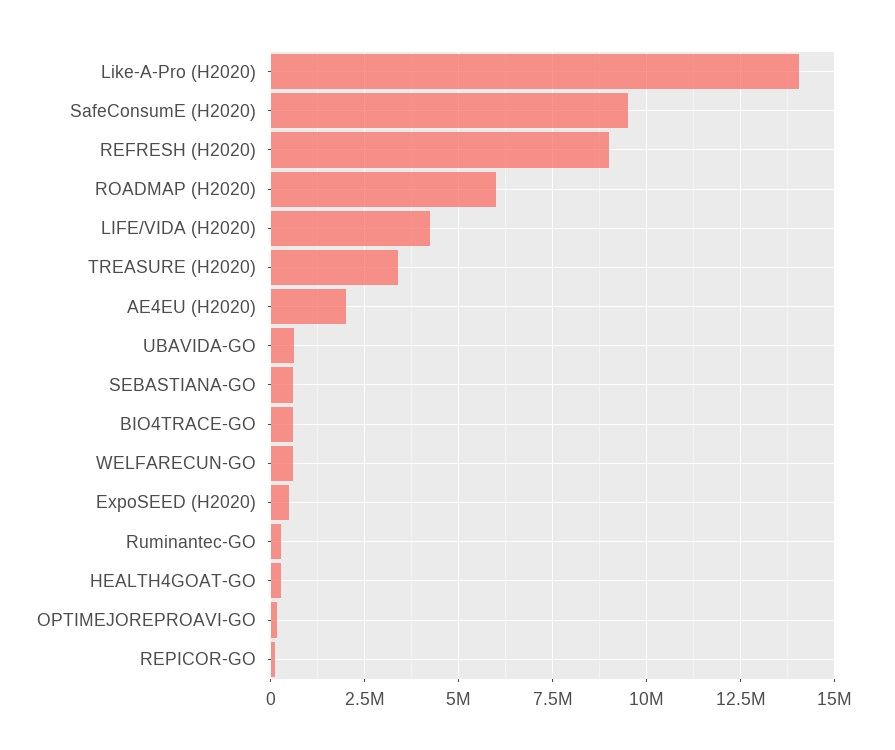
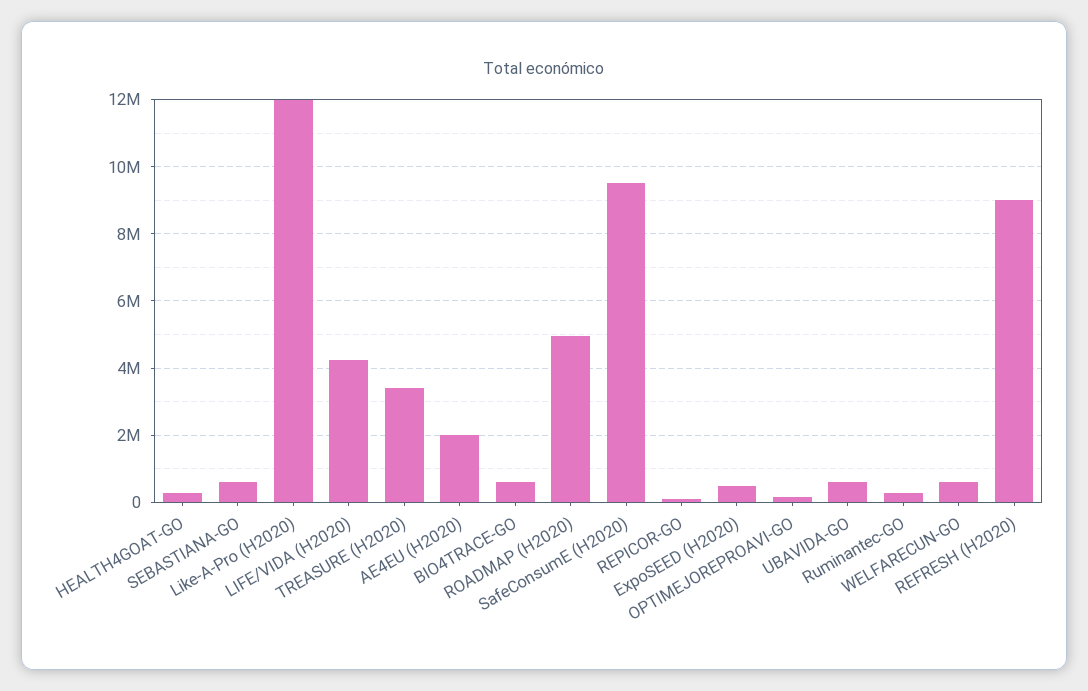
Like-A-Pro (H2020): 14000000 -> 12000000
ROADMAP (H2020): 6000000 -> 5000000

